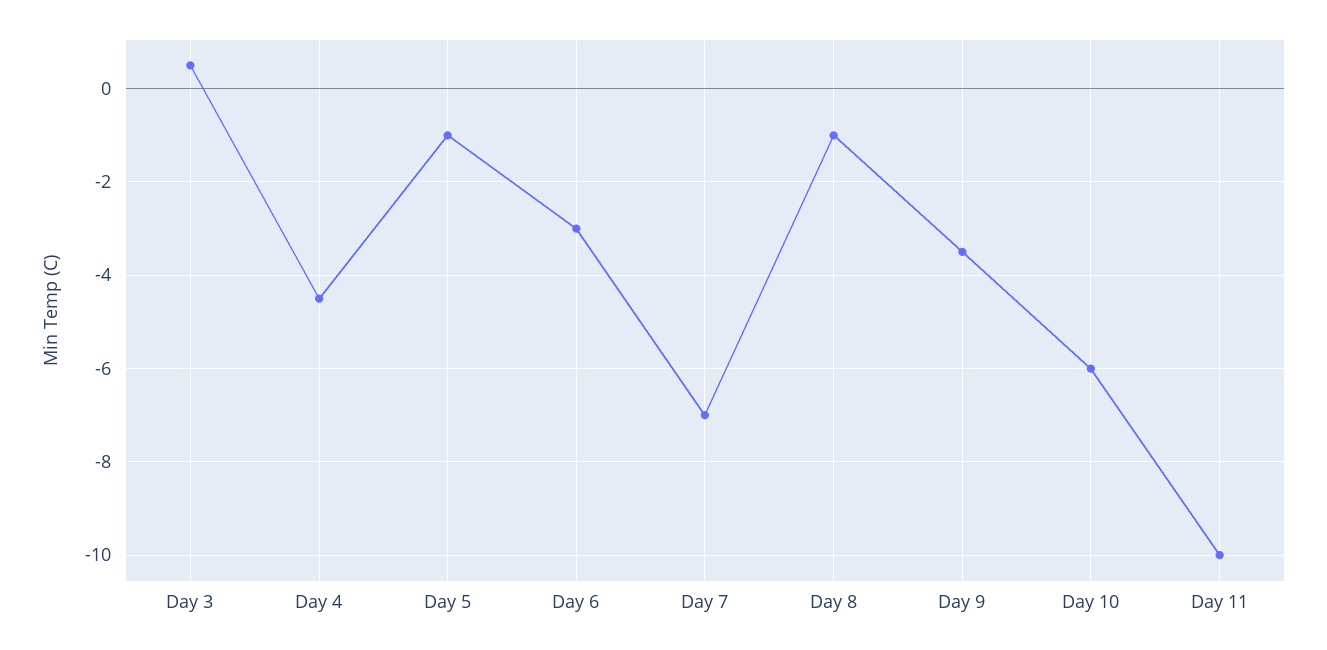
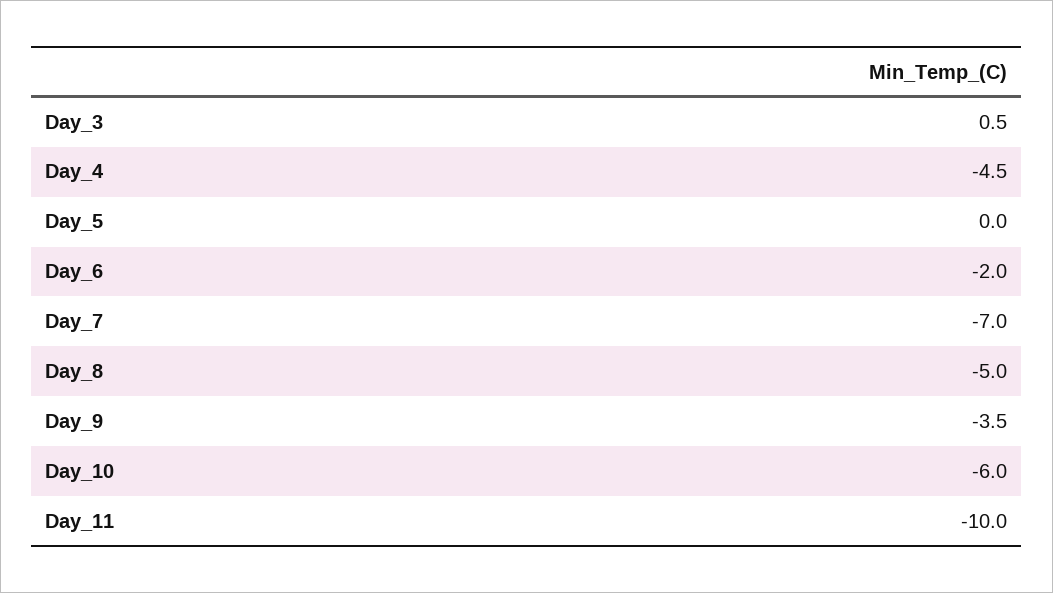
Day 5: -1 -> 0
Day 6: -3 -> -2
Day 8: -1 -> -5

